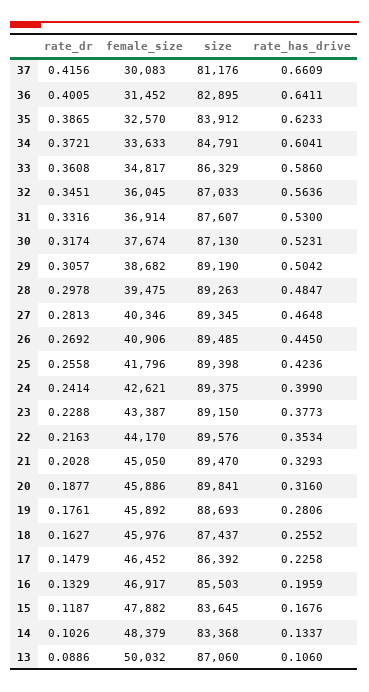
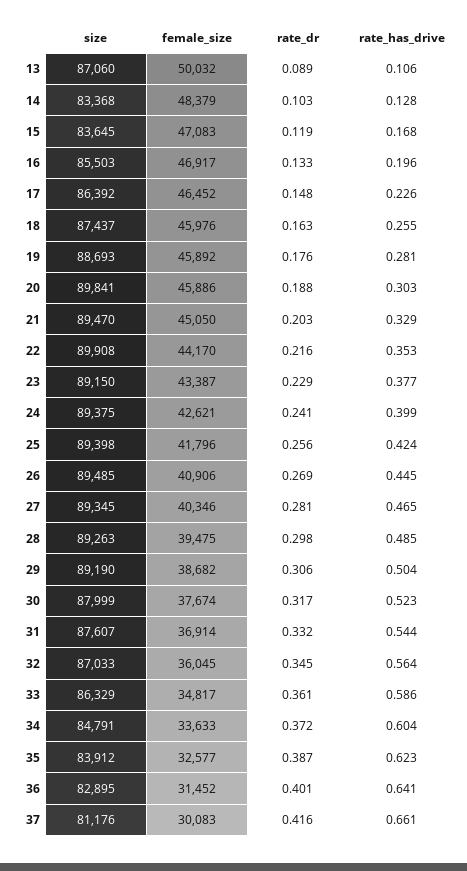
female_size, 35: 32570 -> 32577
rate_has_drive, 31: 0.53 -> 0.544
size, 30: 87130 -> 87999
size, 22: 89576 -> 89908
rate_has_drive, 20: 0.316 -> 0.303
female_size, 15: 47882 -> 47083
rate_has_drive, 14: 0.1337 -> 0.128

